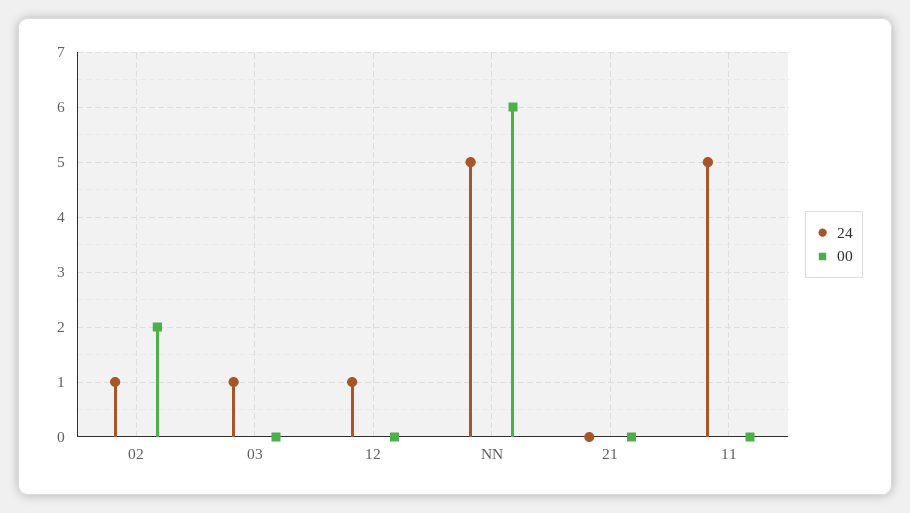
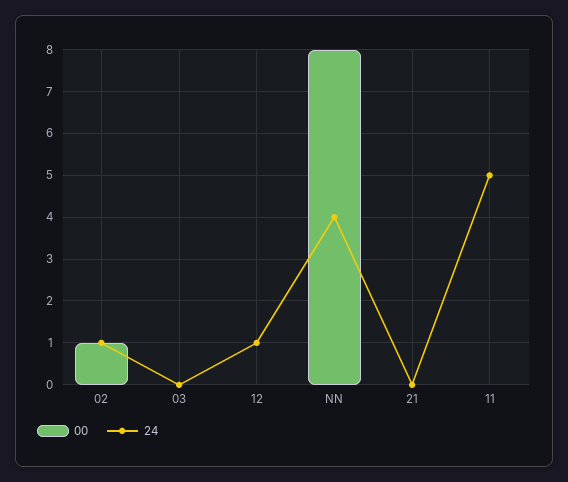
00, 02: 2 -> 1
24, 03: 1 -> 0
24, NN: 5 -> 4
00, NN: 6 -> 8

